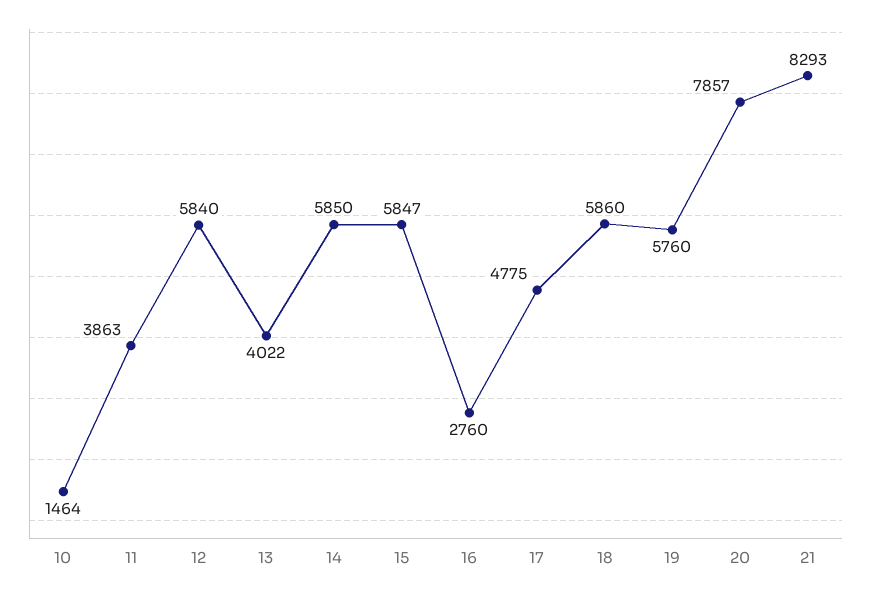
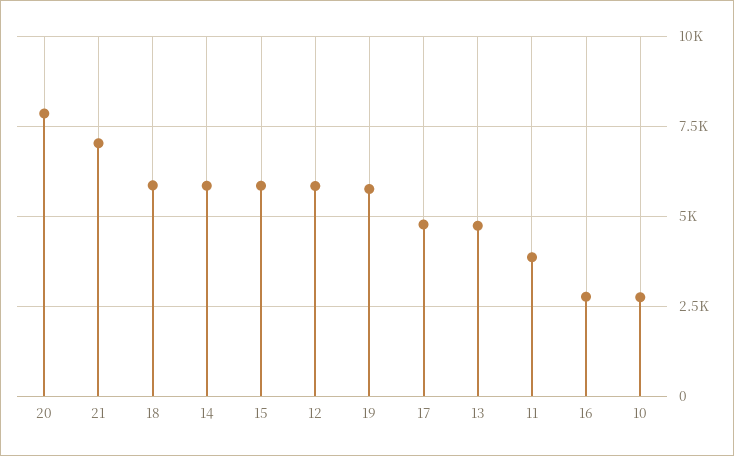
10: 1464 -> 2750
13: 4022 -> 4750
21: 8293 -> 7000

